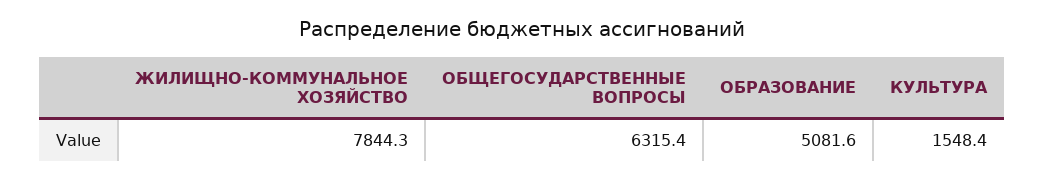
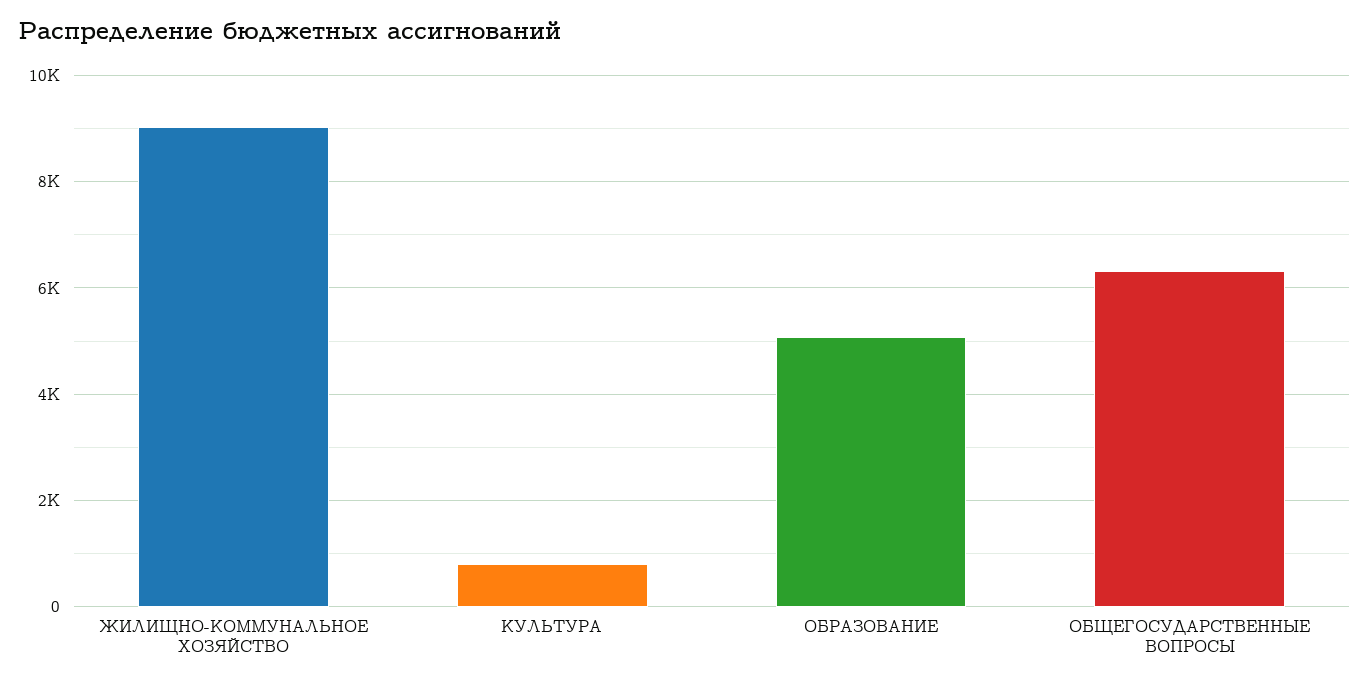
ЖИЛИЩНО-КОММУНАЛЬНОЕ ХОЗЯЙСТВО: 7844.3 -> 9000
КУЛЬТУРА: 1548.4 -> 800

